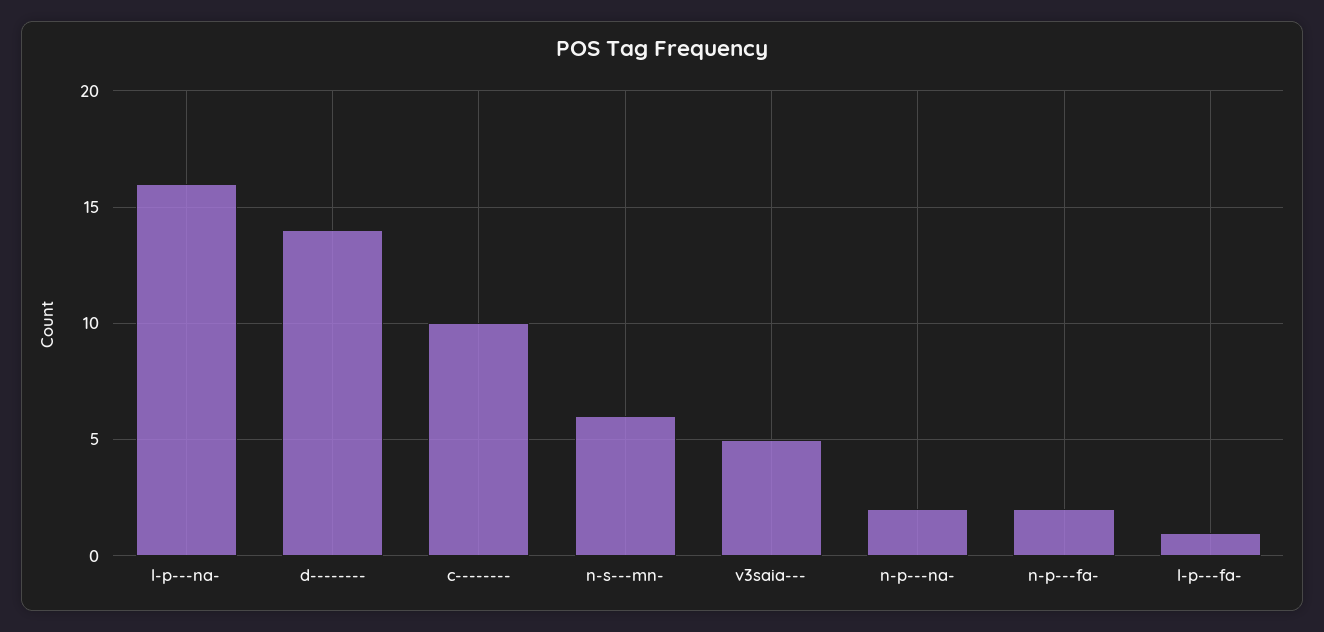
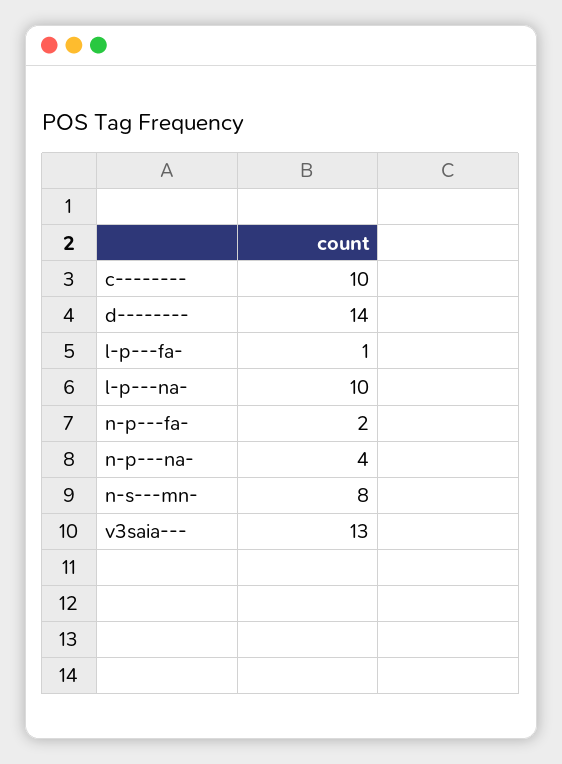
l-p---na-: 16 -> 10
n-s---mn-: 6 -> 8
v3saia---: 5 -> 13
n-p---na-: 2 -> 4

